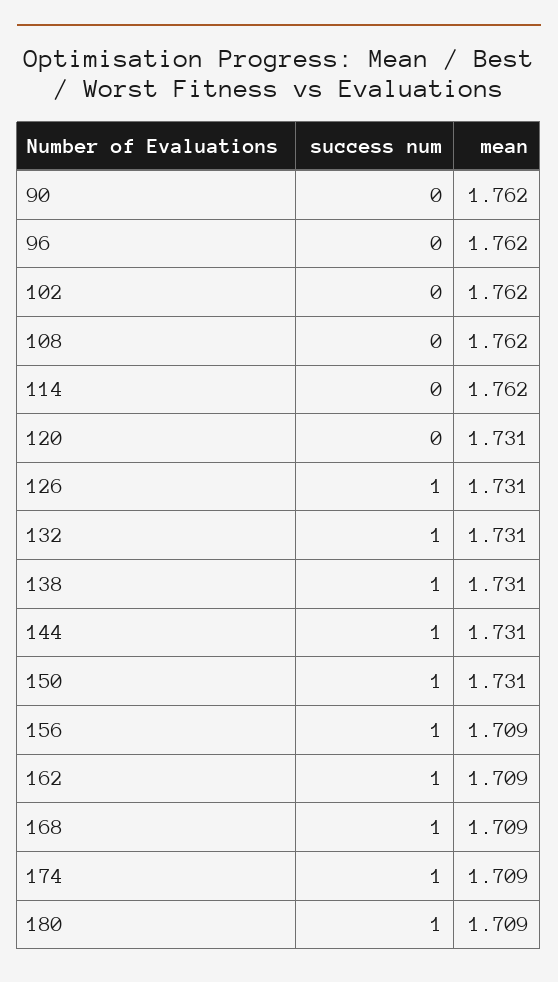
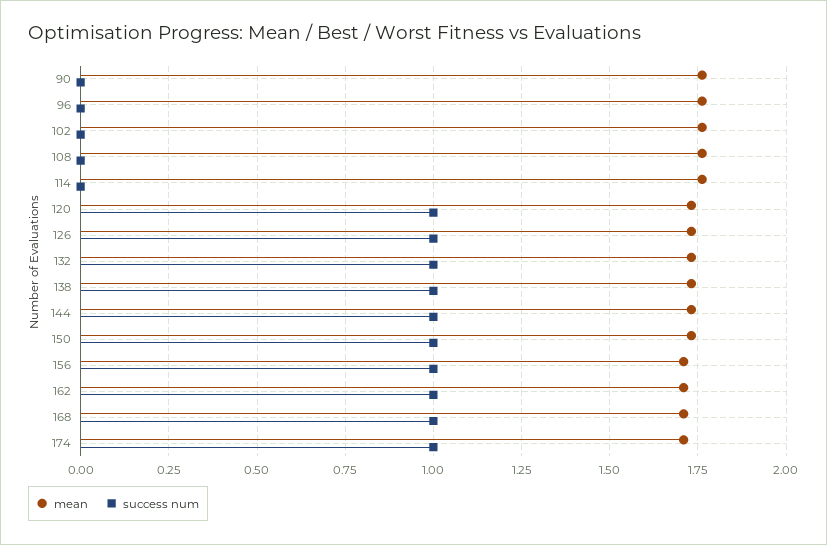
success num, 120: 0 -> 1
success num, 180: 1 -> none
mean, 180: 1.709 -> none

